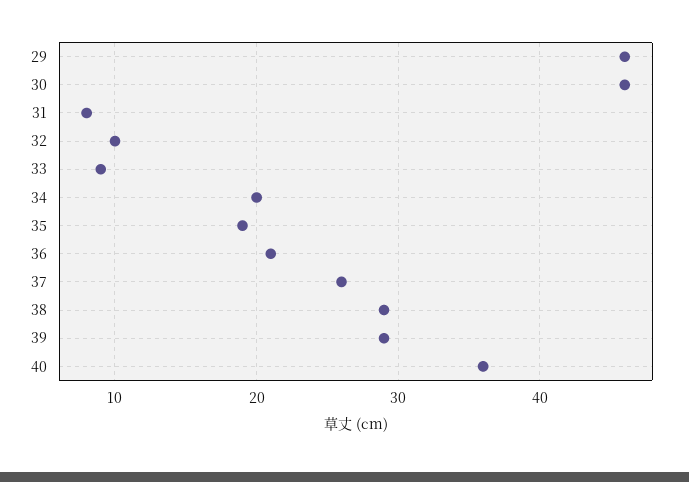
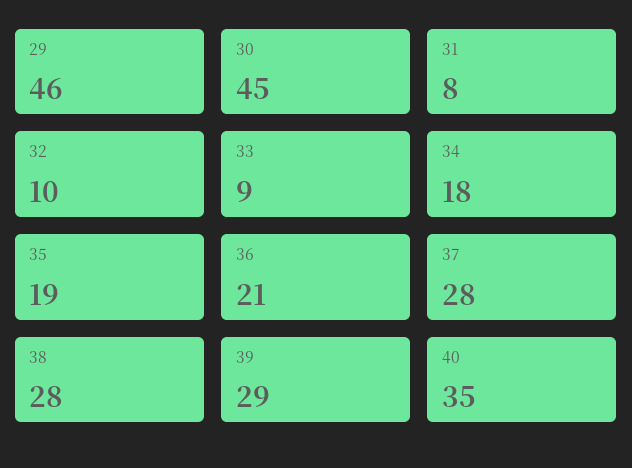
30: 46 -> 45
34: 20 -> 18
37: 26 -> 28
38: 29 -> 28
40: 36 -> 35

